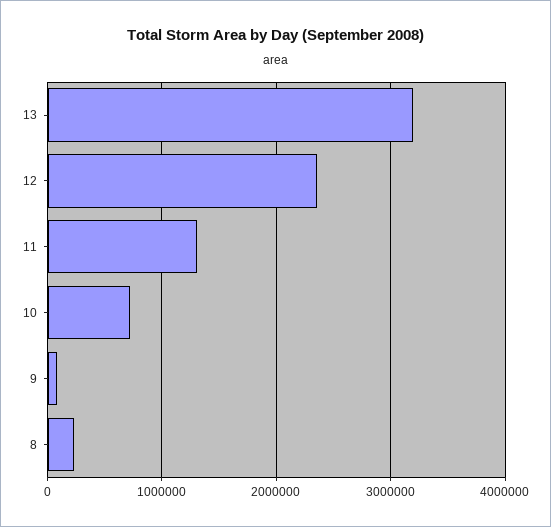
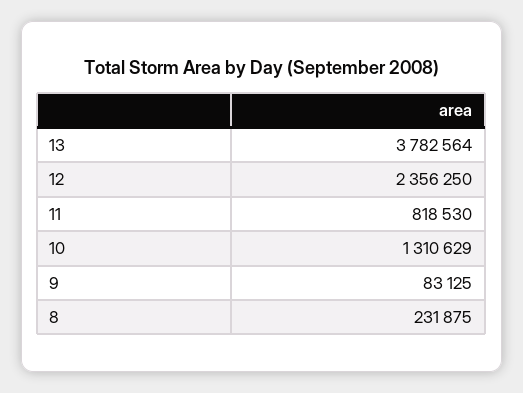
13: 3200000 -> 3782564
11: 1300000 -> 818530
10: 700000 -> 1310629

